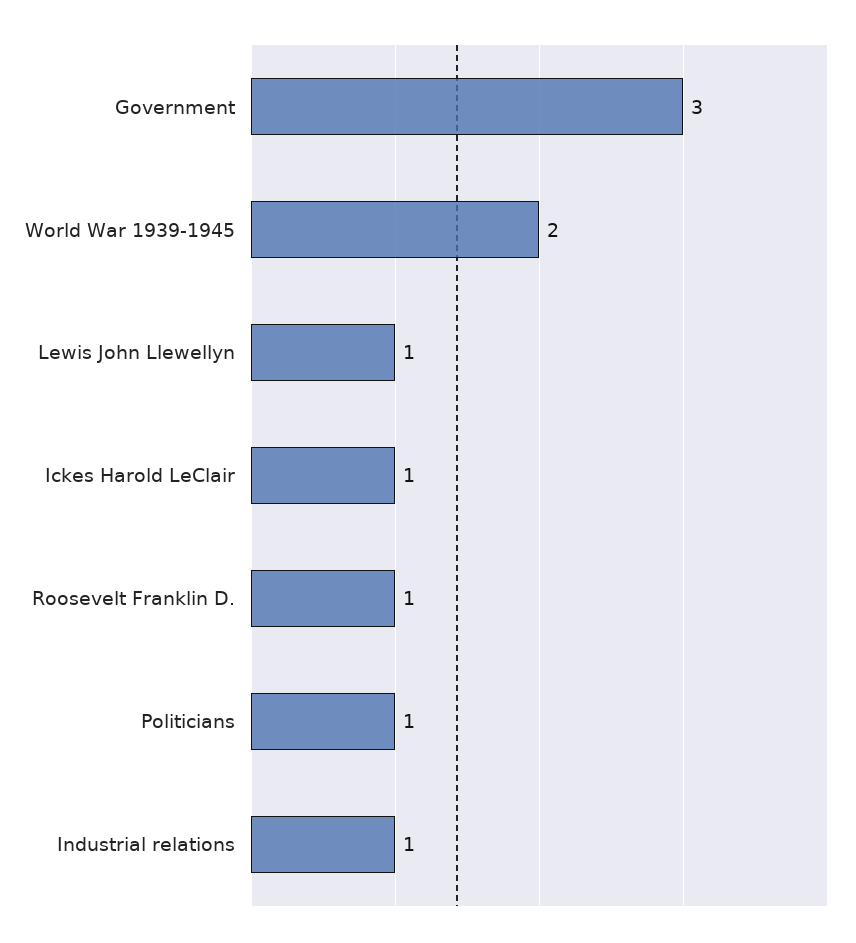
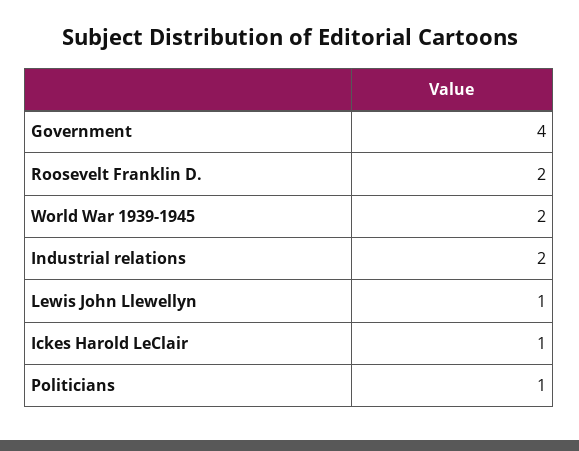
Government: 3 -> 4
Roosevelt Franklin D.: 1 -> 2
Industrial relations: 1 -> 2

